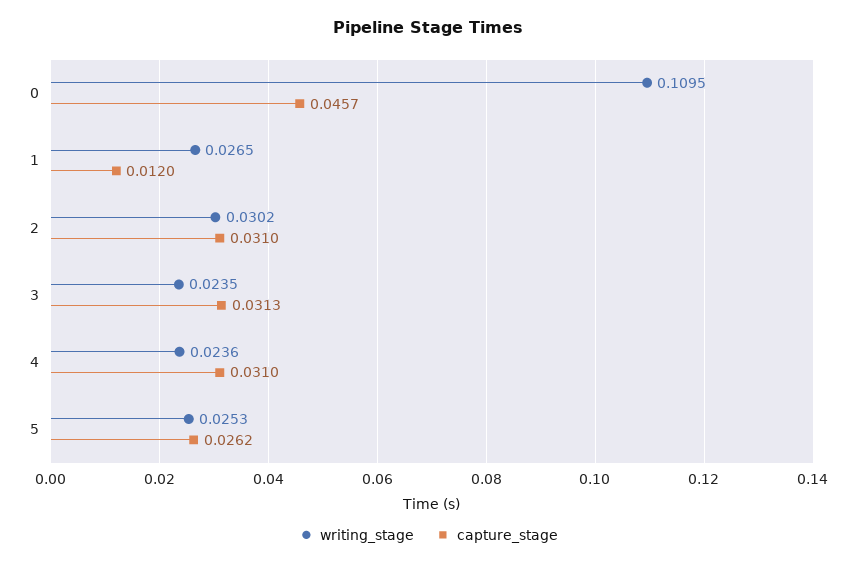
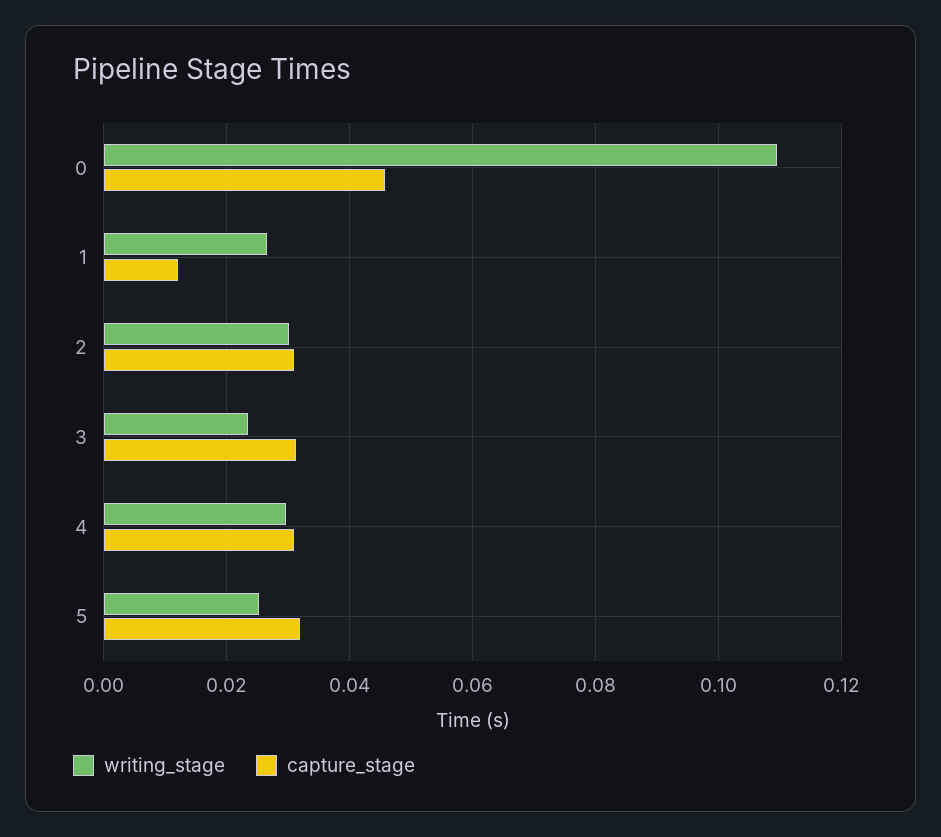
writing_stage, 4: 0.0236 -> 0.03
capture_stage, 5: 0.0262 -> 0.032

